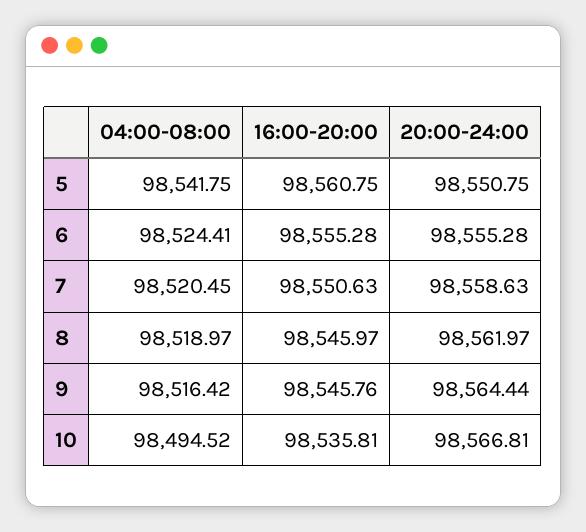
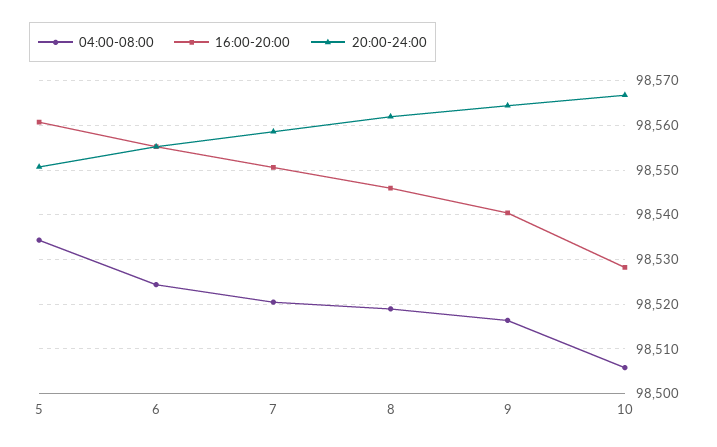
04:00-08:00, 5: 98541.75 -> 98534
16:00-20:00, 9: 98545.76 -> 98540
04:00-08:00, 10: 98494.52 -> 98506
16:00-20:00, 10: 98535.81 -> 98528

